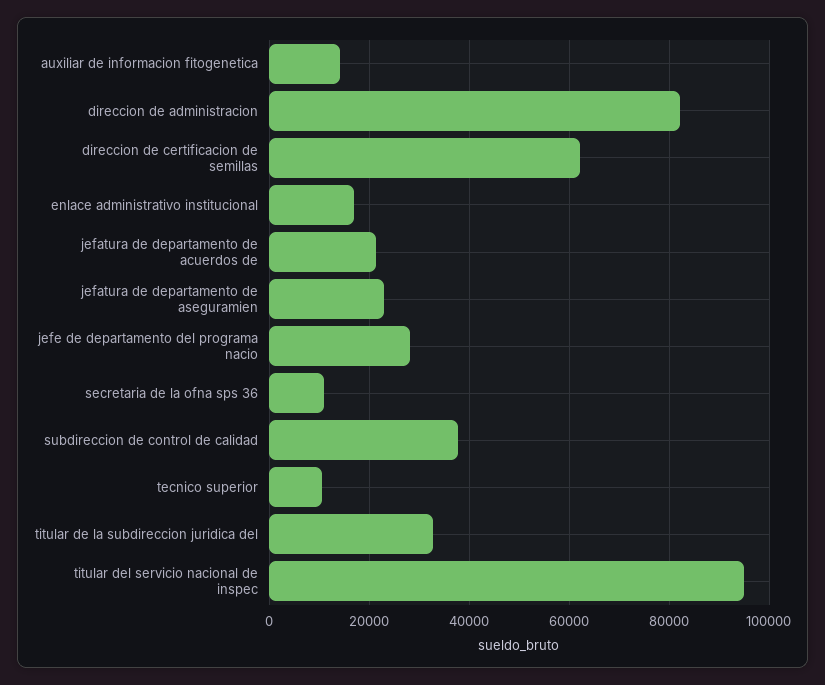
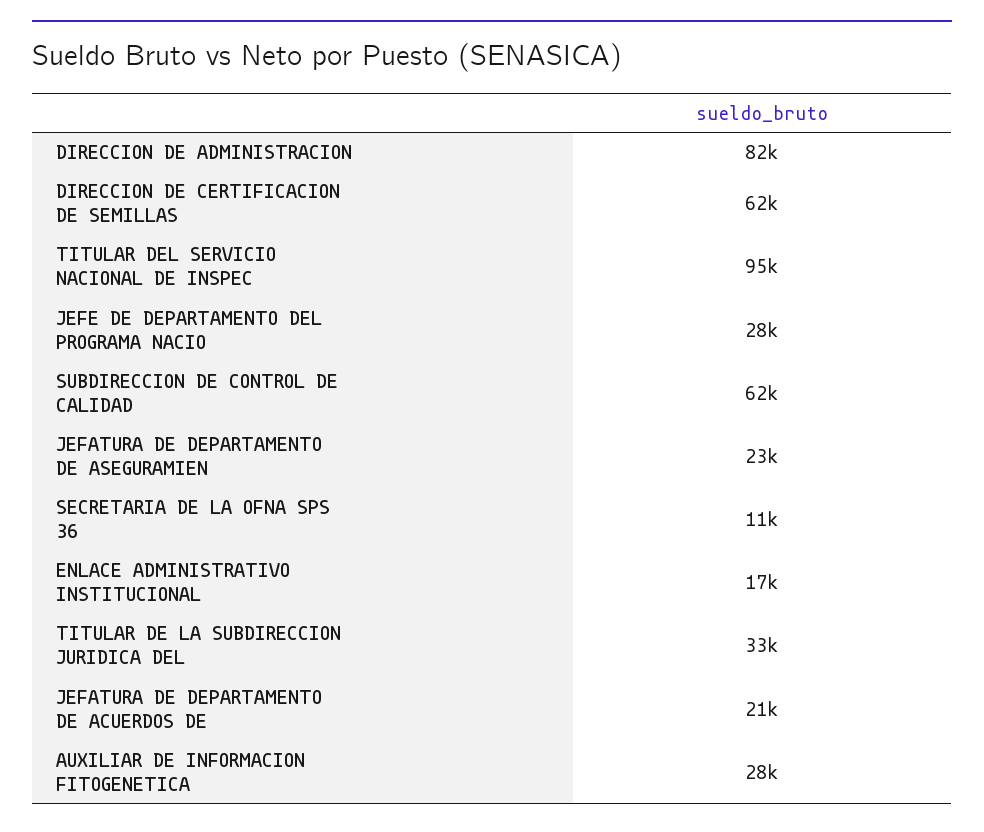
auxiliar de informacion fitogenetica: 14000 -> 28000
subdireccion de control de calidad: 38000 -> 62000
tecnico superior: 10000 -> none

